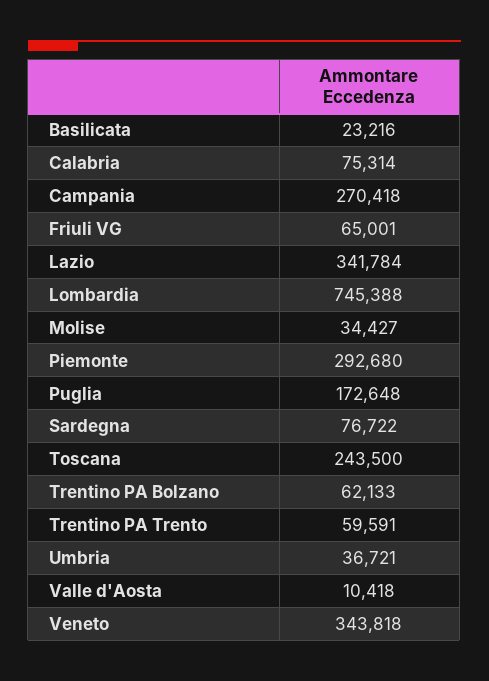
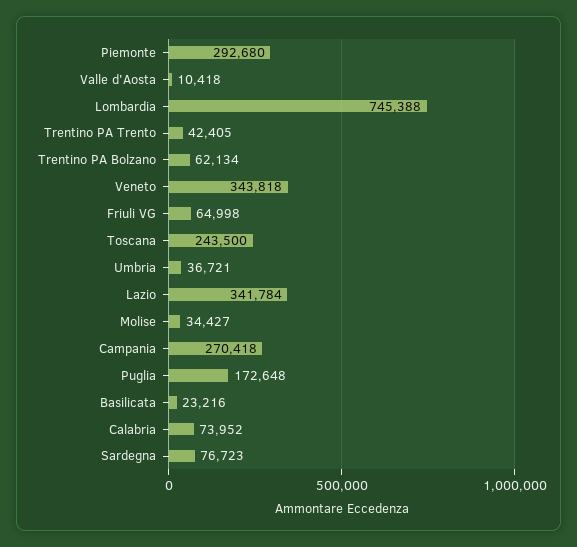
Calabria: 75314 -> 73952
Friuli VG: 65001 -> 64998
Sardegna: 76722 -> 76723
Trentino PA Bolzano: 62133 -> 62134
Trentino PA Trento: 59591 -> 42405

